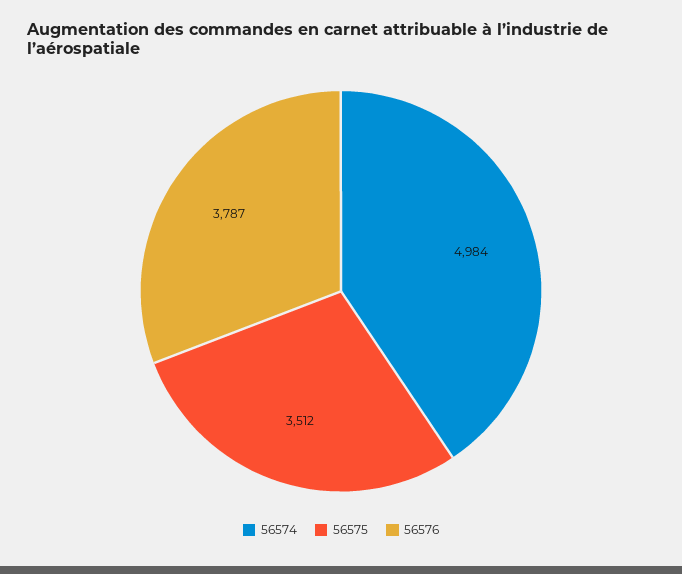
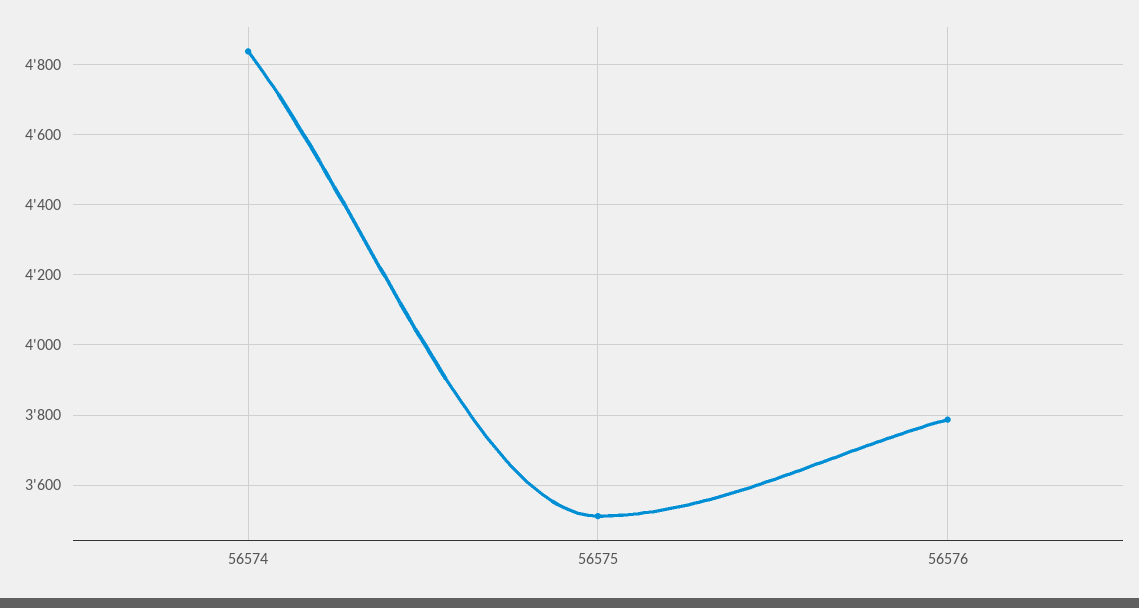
56574: 4984 -> 4840

